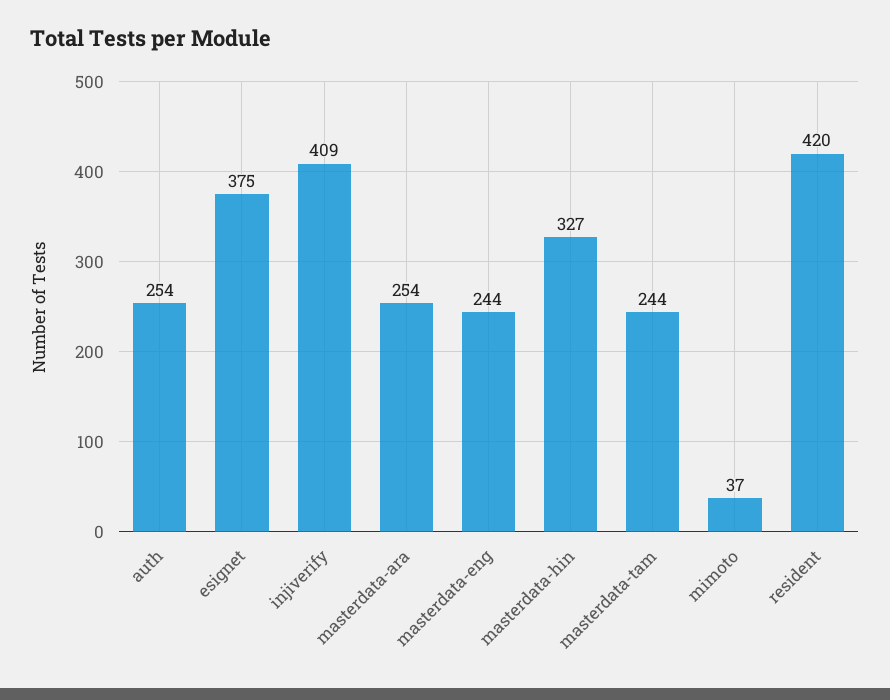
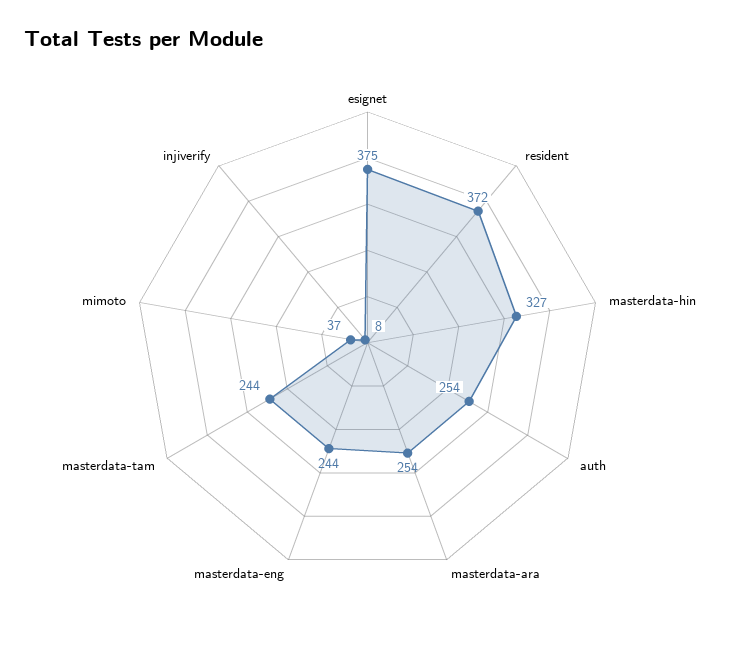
injiverify: 409 -> 8
resident: 420 -> 372

